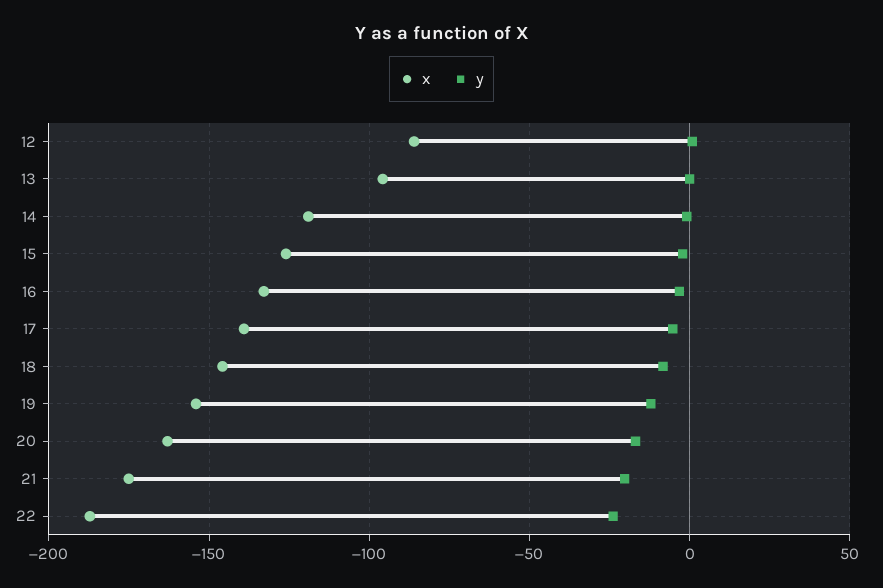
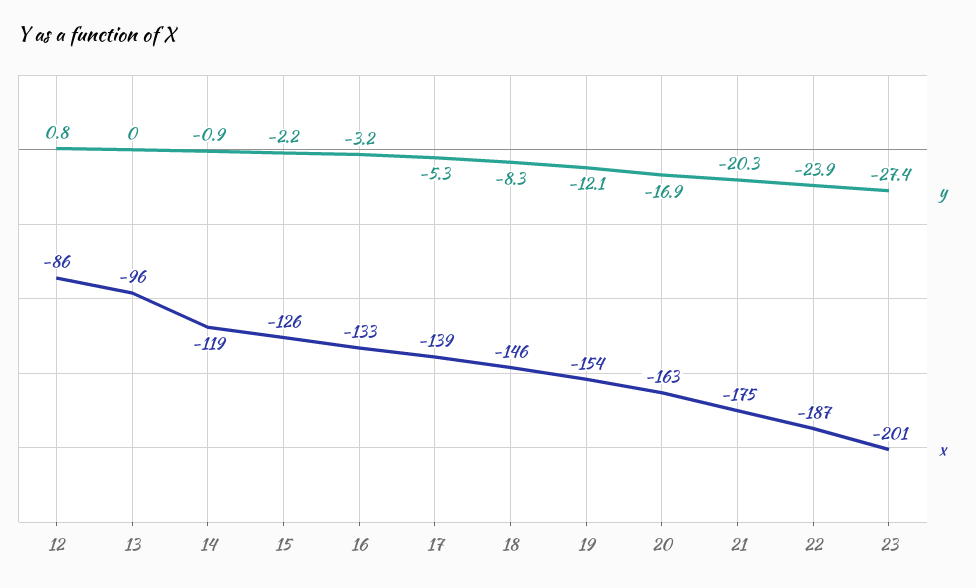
y, 23: none -> -27.4
x, 23: none -> -201

